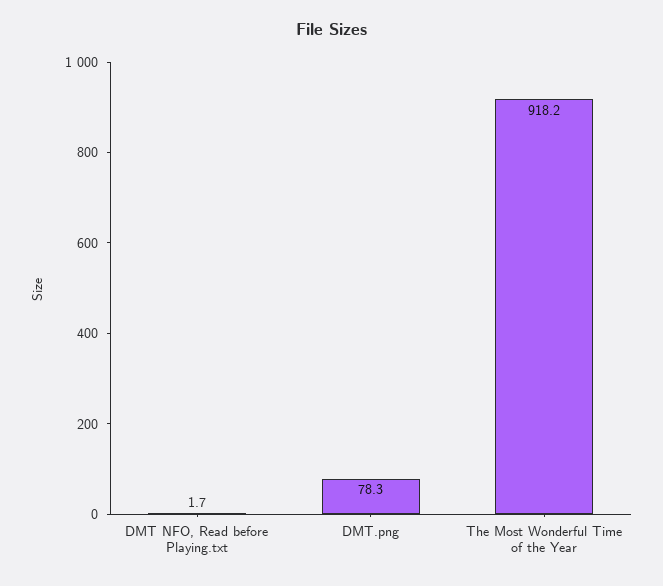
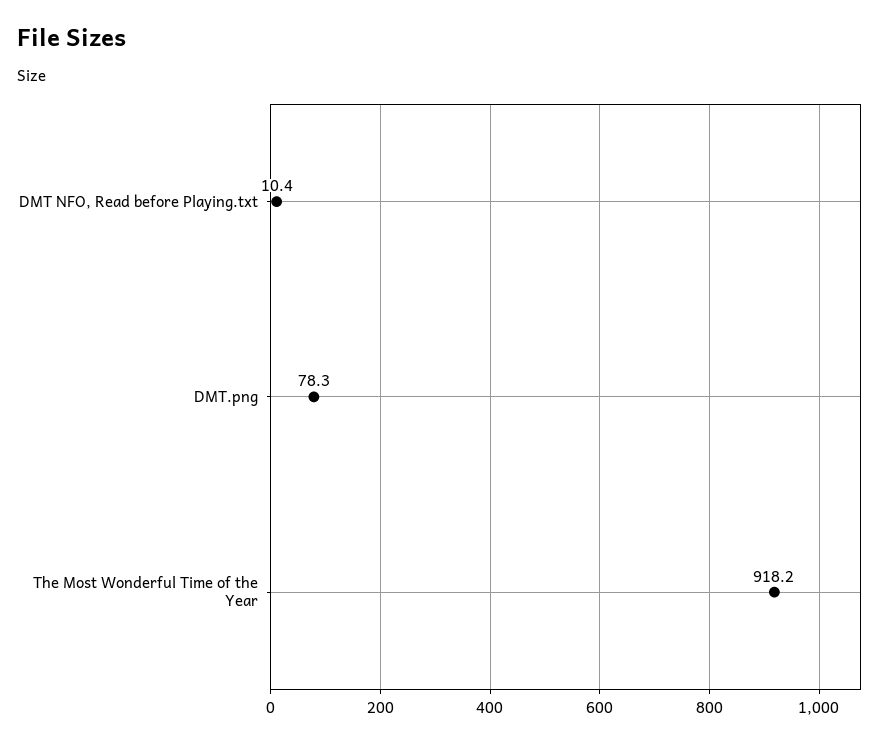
DMT NFO, Read before Playing.txt: 1.7 -> 10.4

